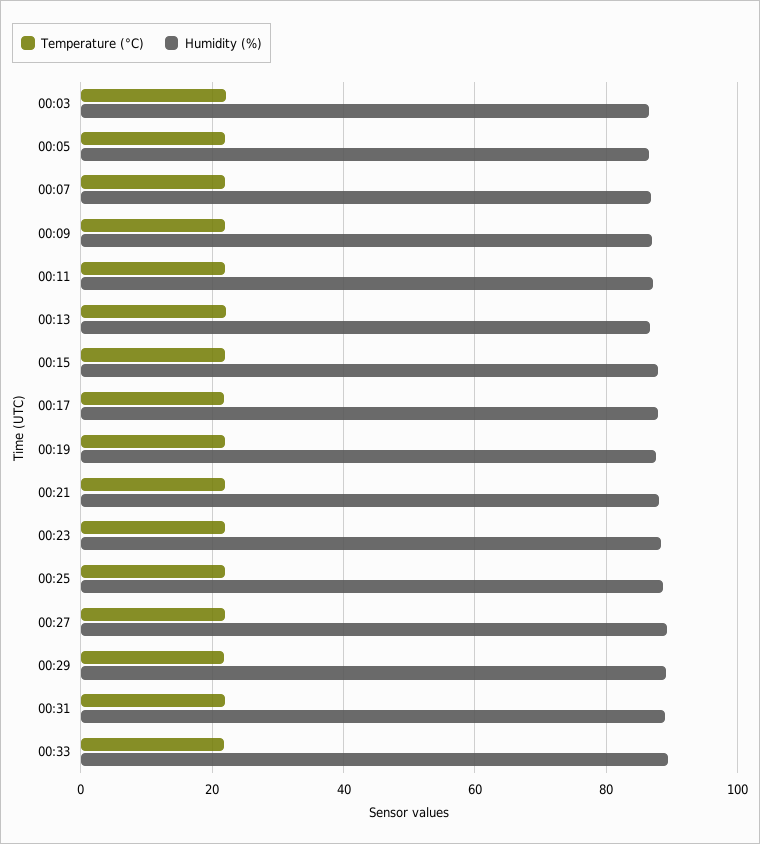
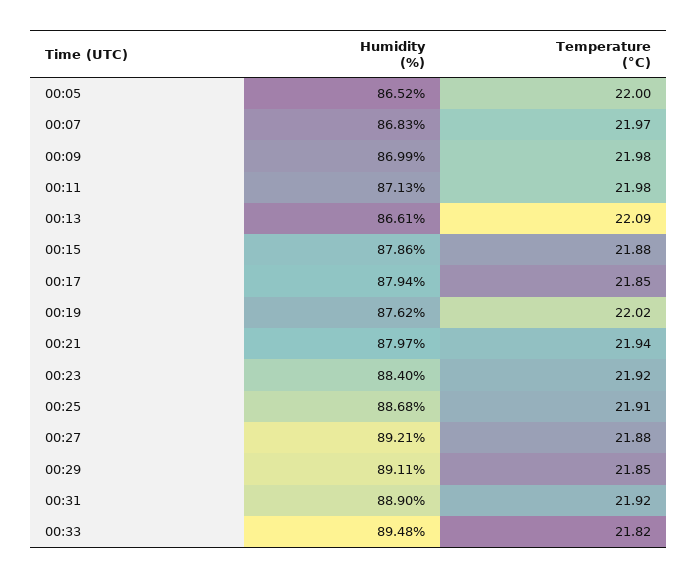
Temperature (°C), 00:03: 22 -> none
Humidity (%), 00:03: 86 -> none

